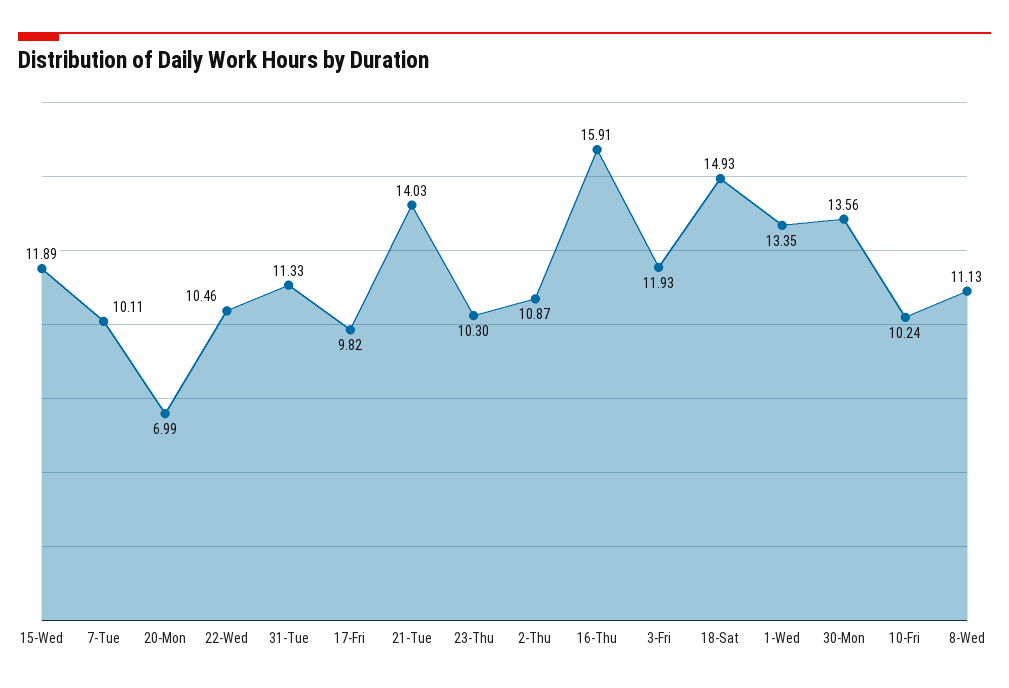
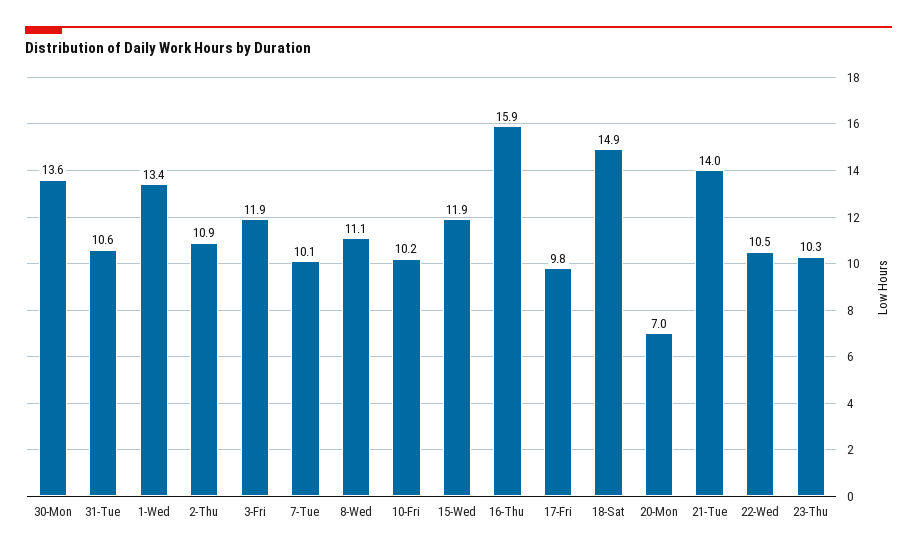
31-Tue: 11.33 -> 10.6

